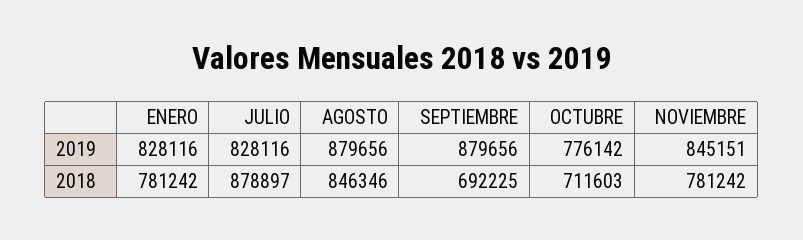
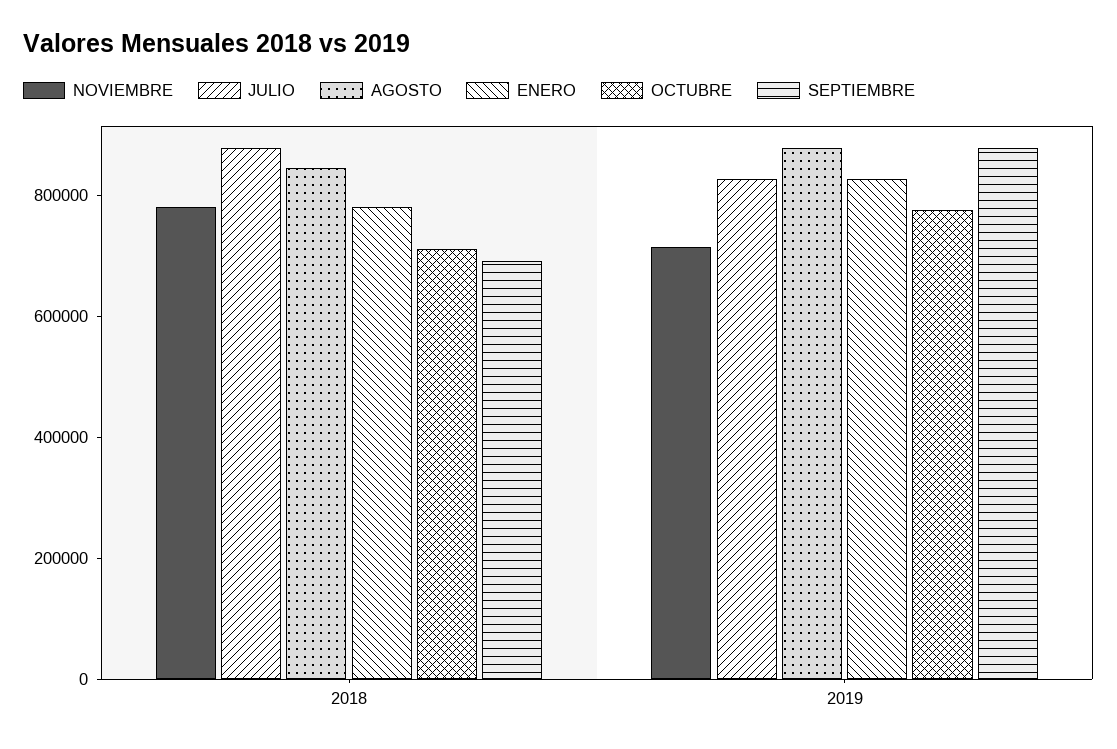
NOVIEMBRE, 2019: 845151 -> 700000

